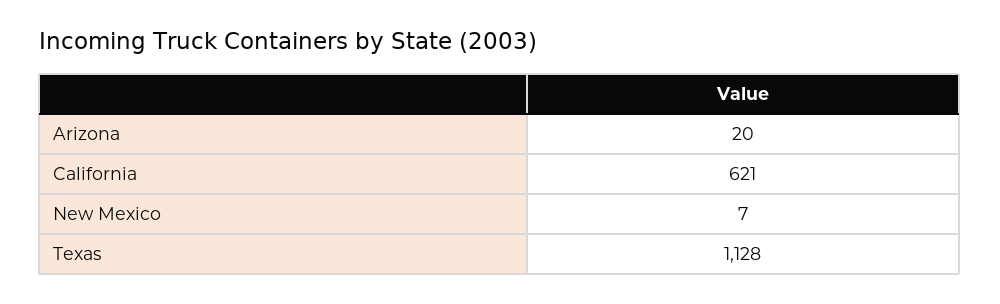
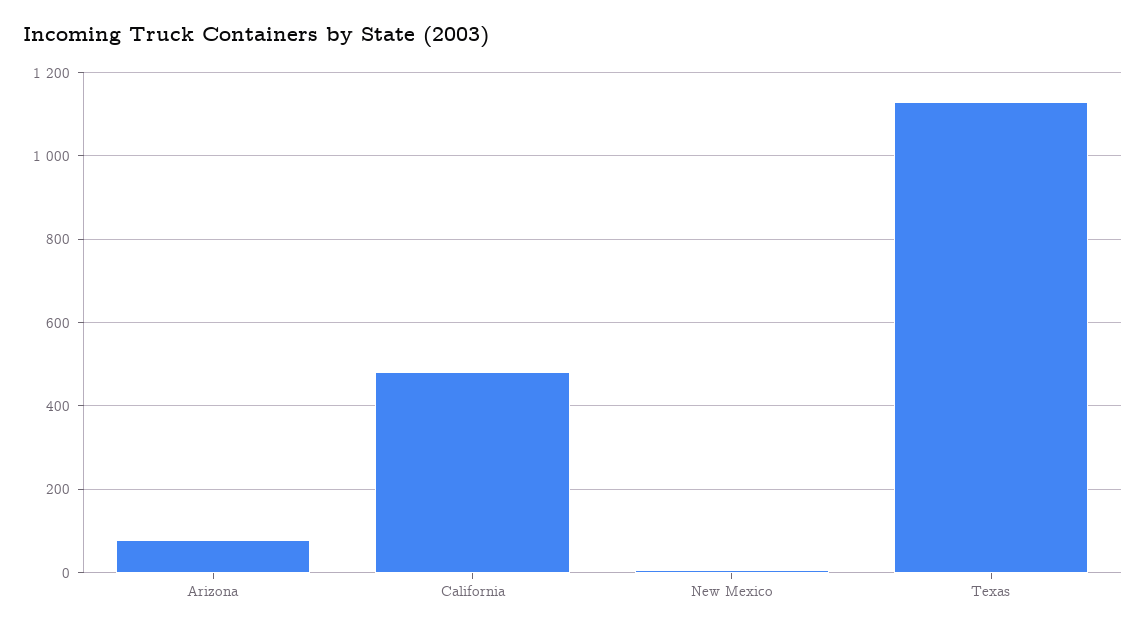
Arizona: 20 -> 80
California: 621 -> 480

